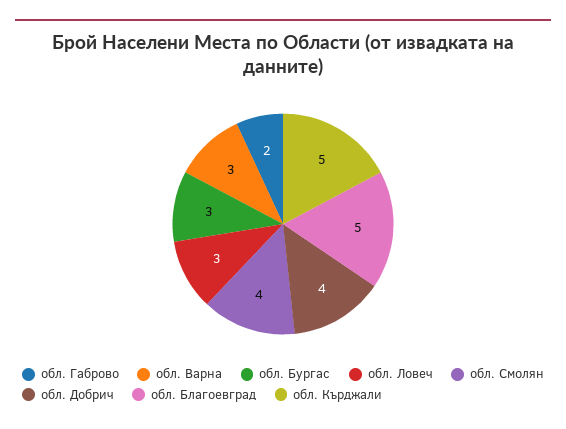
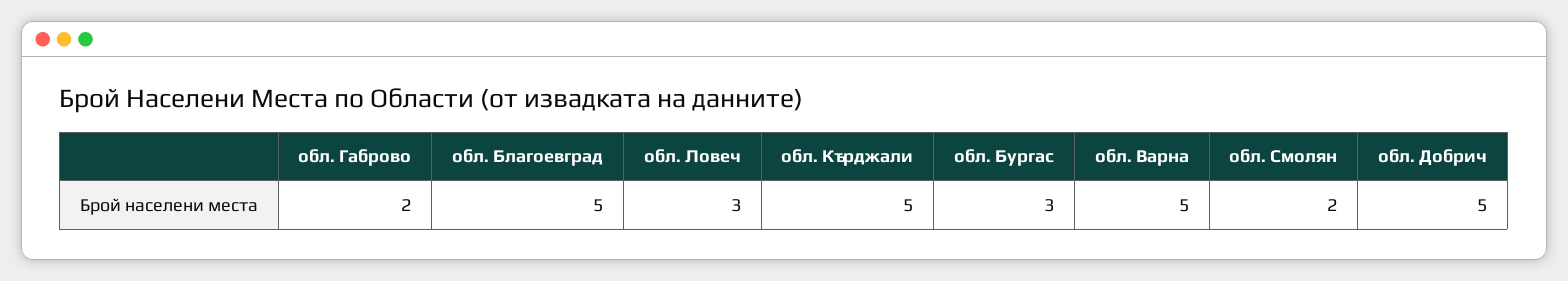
обл. Варна: 3 -> 5
обл. Смолян: 4 -> 2
обл. Добрич: 4 -> 5

